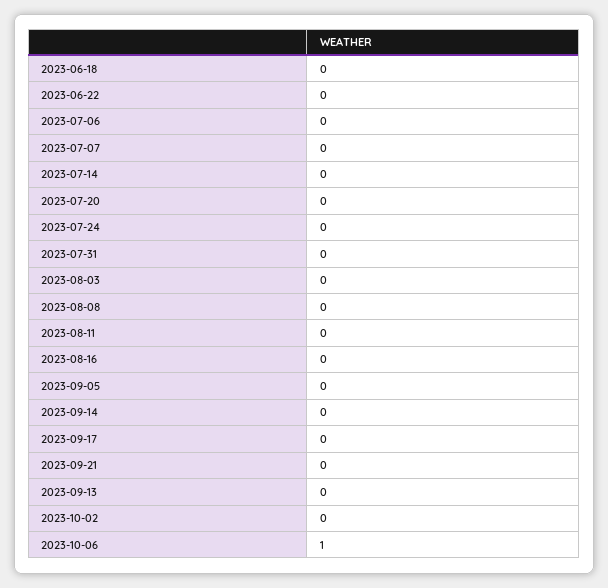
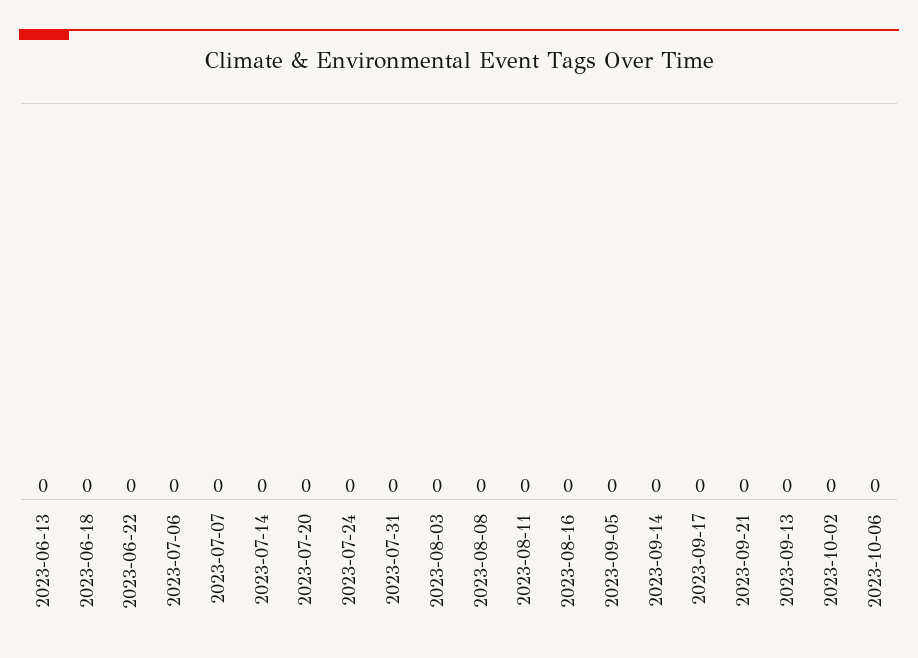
2023-10-06: 1 -> 0
2023-06-13: none -> 0

